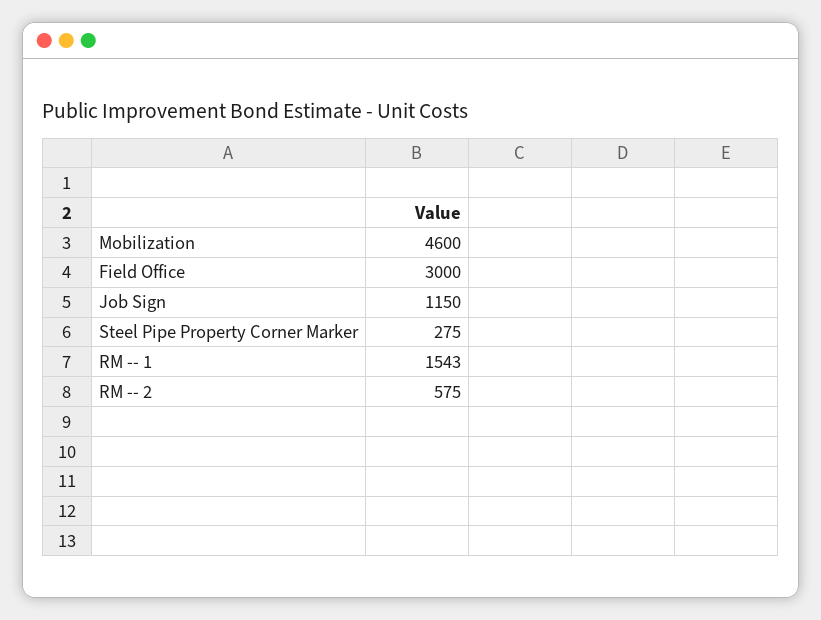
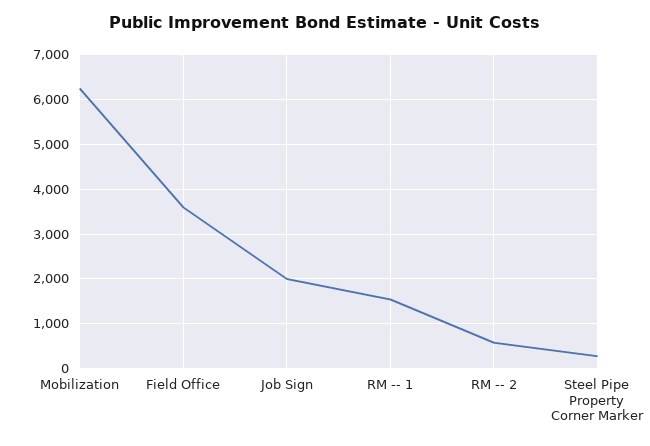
Mobilization: 4600 -> 6200
Field Office: 3000 -> 3600
Job Sign: 1150 -> 2000

